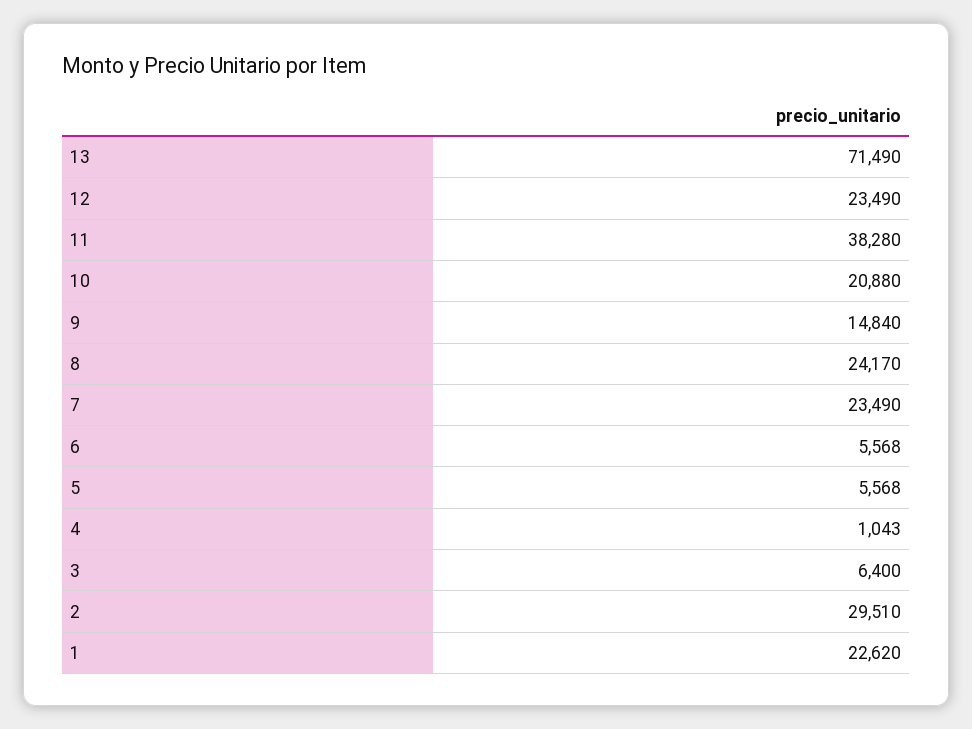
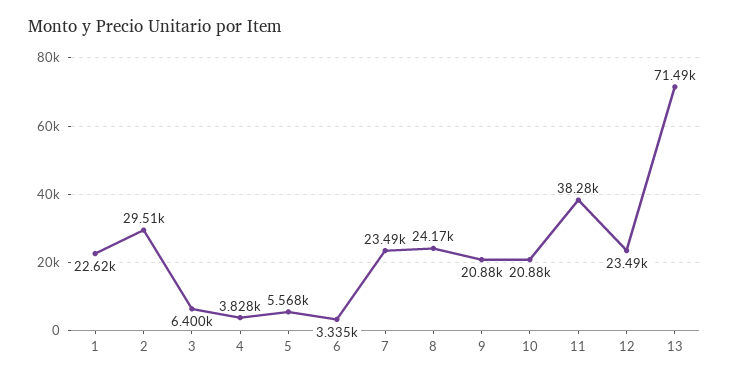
9: 14840 -> 20880
6: 5568 -> 3335
4: 1043 -> 3828

